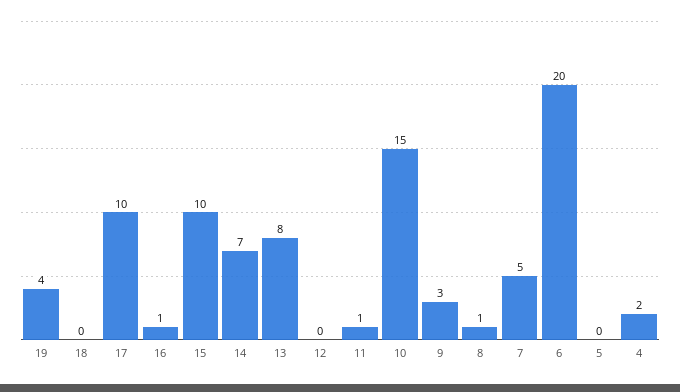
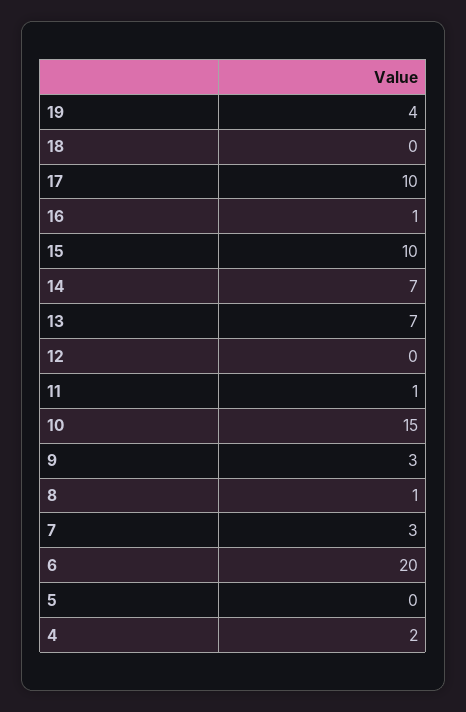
13: 8 -> 7
7: 5 -> 3

